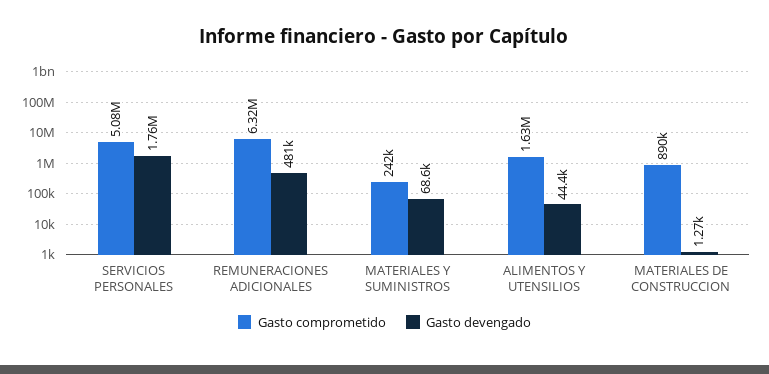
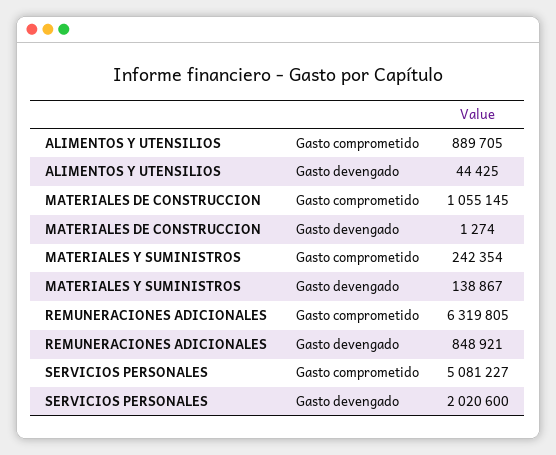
Gasto devengado, SERVICIOS PERSONALES: 1760000 -> 2020600
Gasto devengado, REMUNERACIONES ADICIONALES: 481000 -> 848921
Gasto devengado, MATERIALES Y SUMINISTROS: 68600 -> 138867
Gasto comprometido, ALIMENTOS Y UTENSILIOS: 1630000 -> 889705
Gasto comprometido, MATERIALES DE CONSTRUCCION: 890000 -> 1055145

